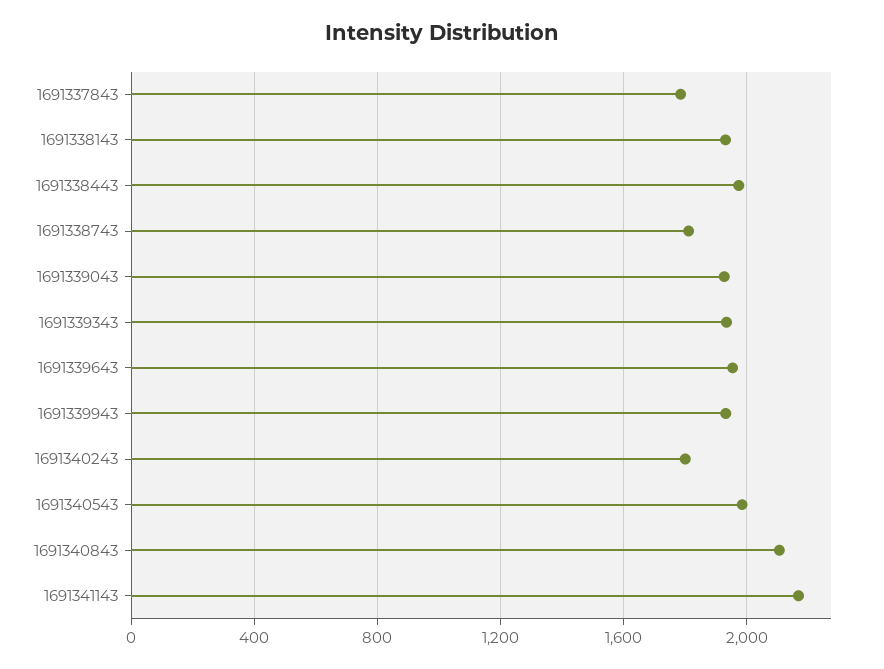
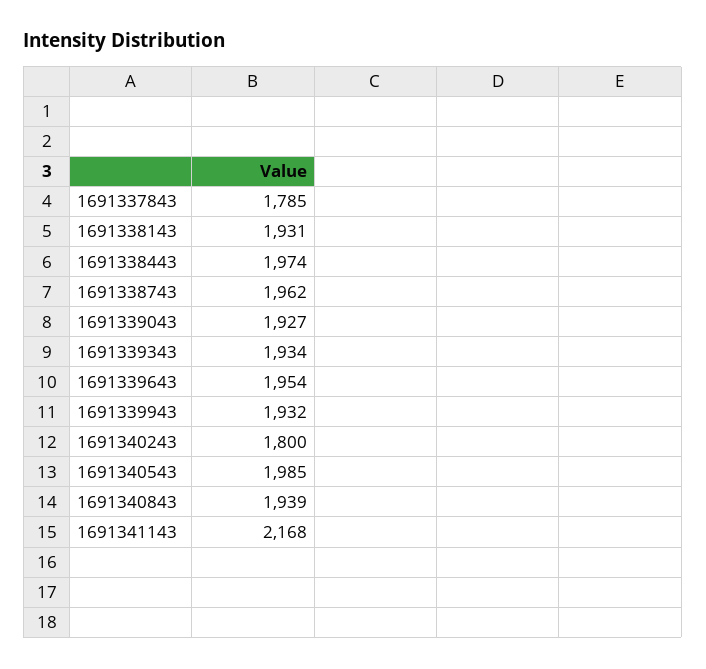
1691338743: 1800 -> 1962
1691340843: 2100 -> 1939

